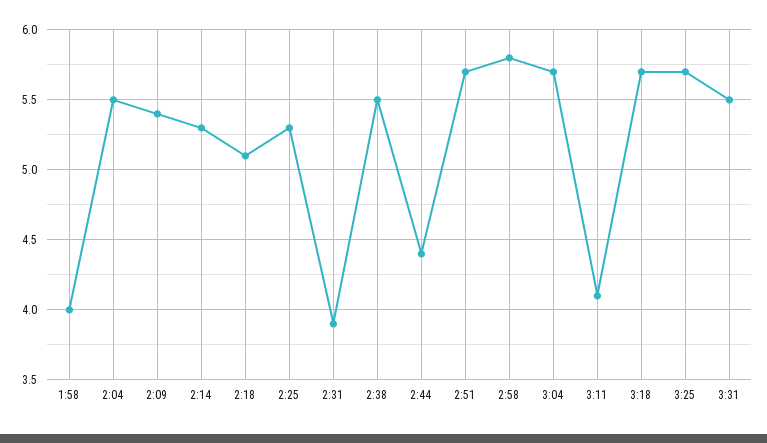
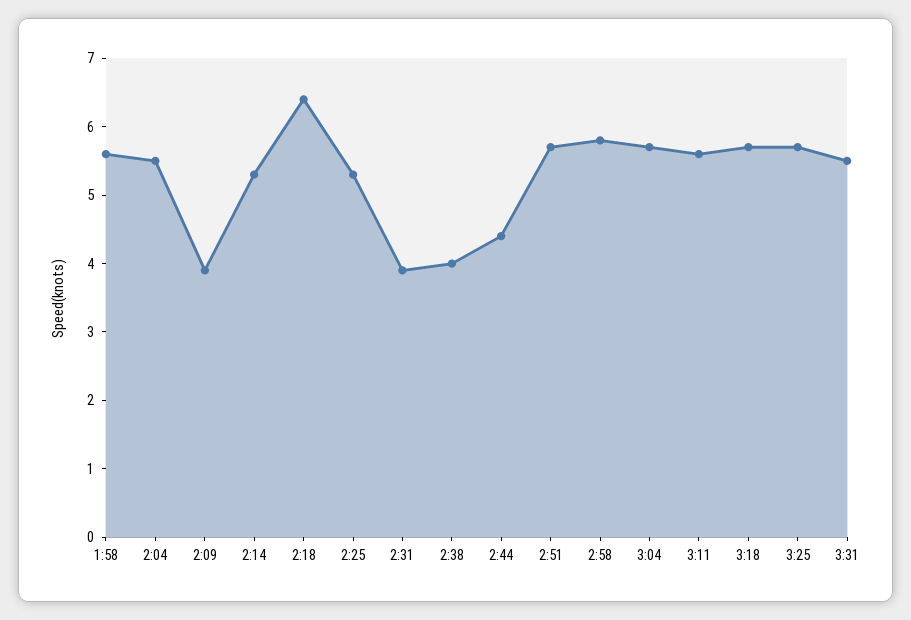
1:58: 4 -> 5.5
2:09: 5.4 -> 4
2:18: 5.1 -> 6.5
2:38: 5.5 -> 4
3:11: 4.1 -> 5.5

